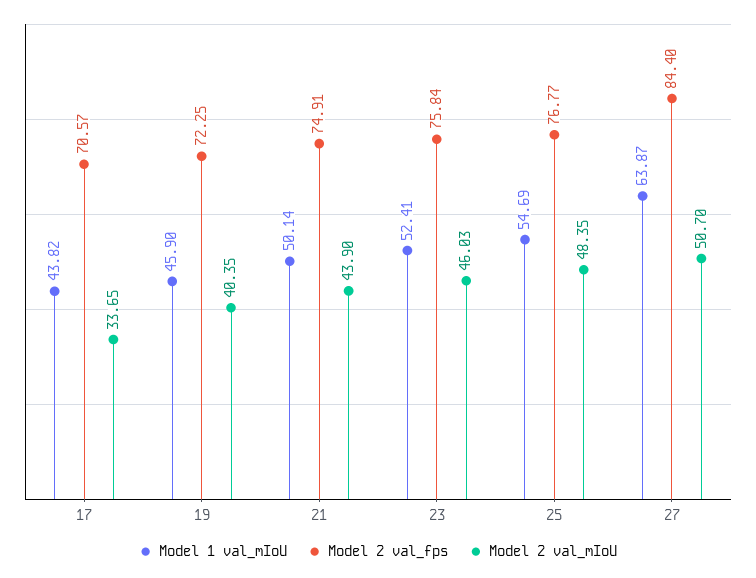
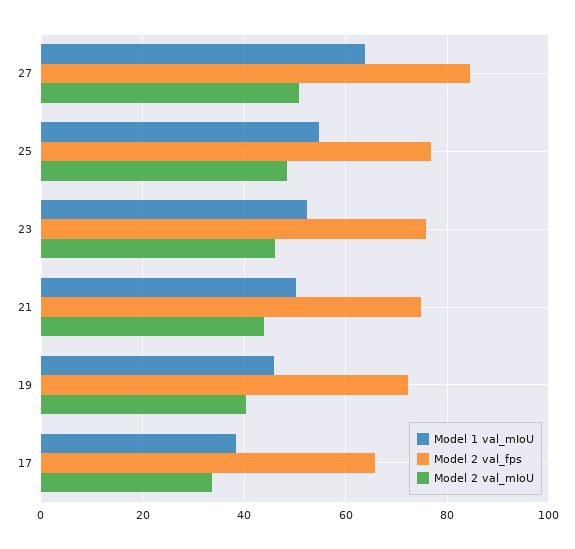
Model 1 val_mIoU, 17: 43.82 -> 38
Model 2 val_fps, 17: 70.57 -> 66

